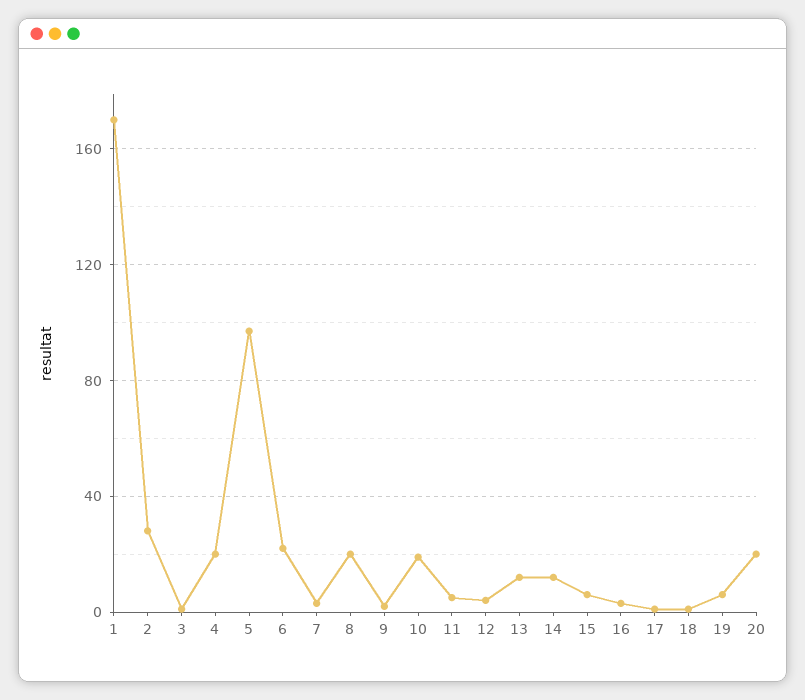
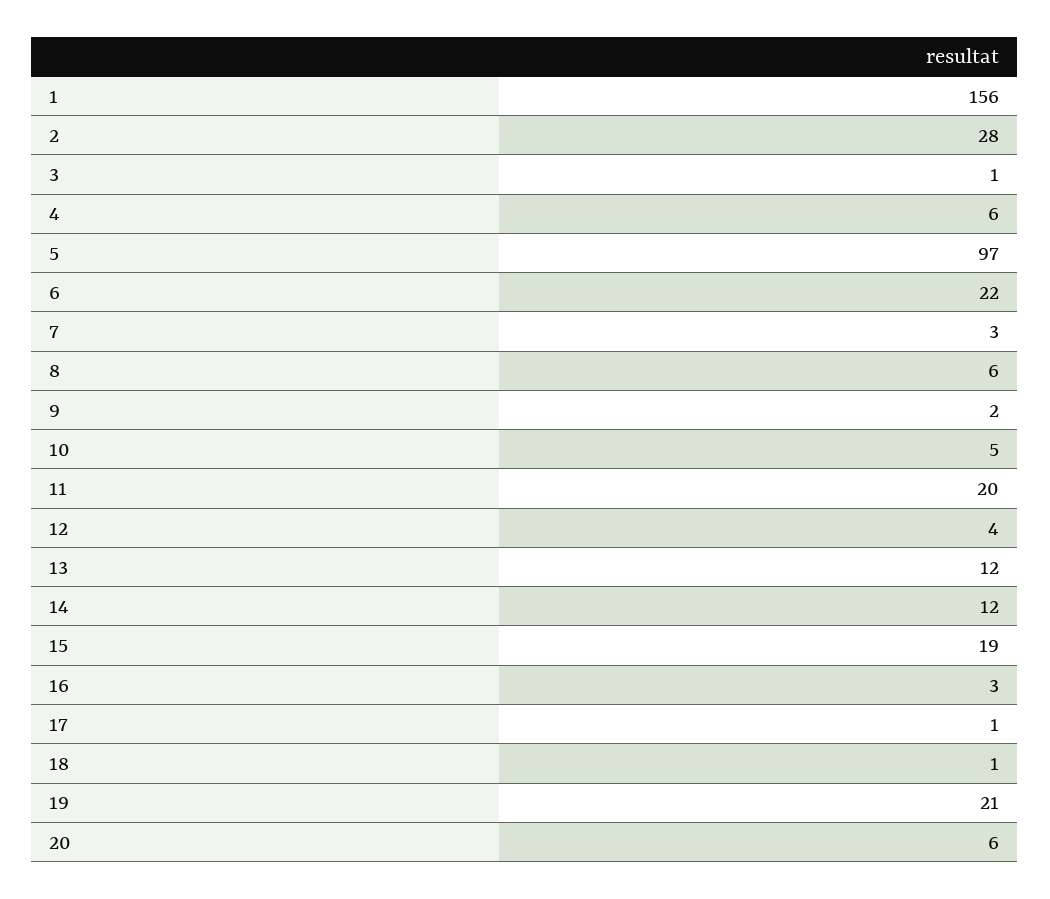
1: 170 -> 156
4: 20 -> 6
8: 20 -> 6
10: 20 -> 5
11: 5 -> 20
15: 5 -> 19
19: 5 -> 21
20: 20 -> 6

